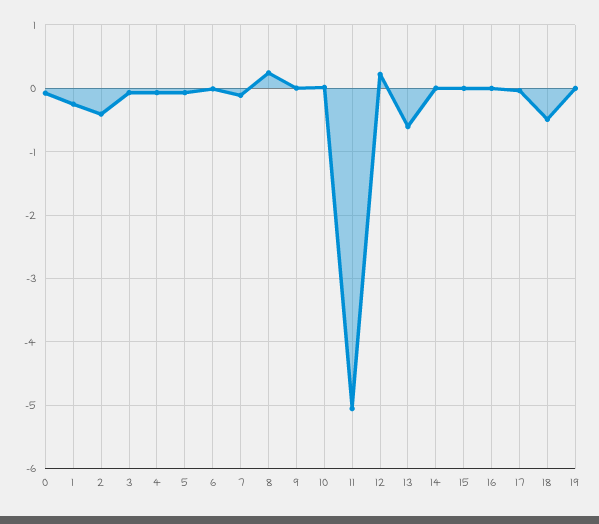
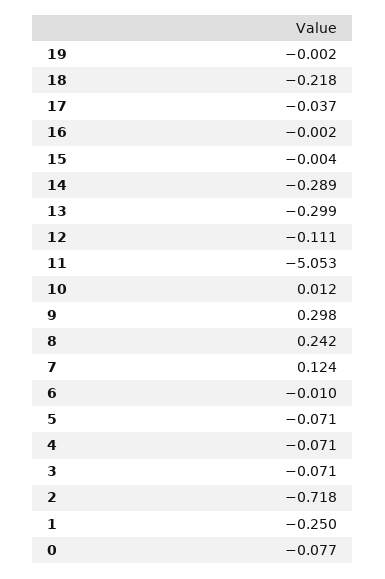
2: -0.4 -> -0.718
7: -0.1 -> 0.124
9: 0 -> 0.298
12: 0.2 -> -0.111
13: -0.6 -> -0.299
14: 0 -> -0.289
18: -0.5 -> -0.218

